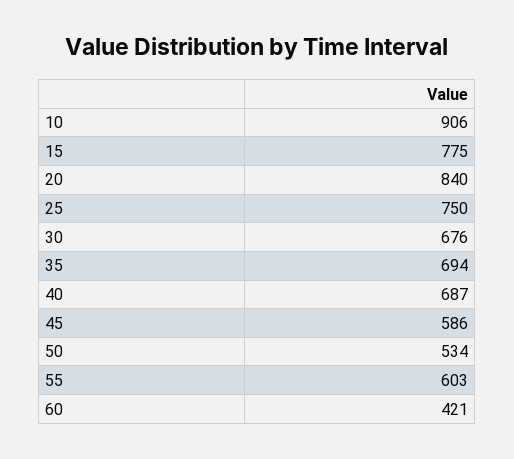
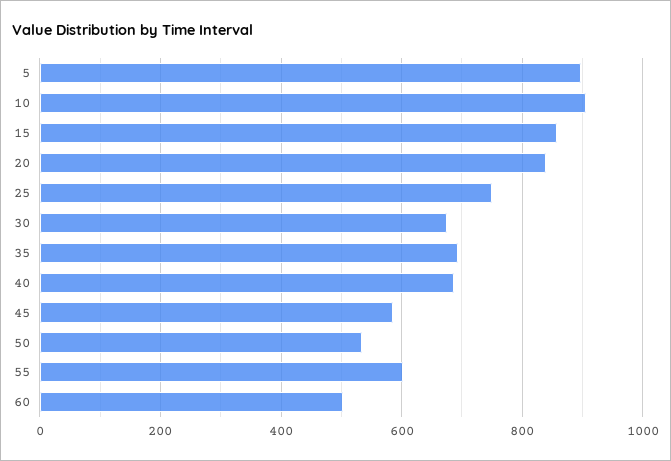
15: 775 -> 860
60: 421 -> 500
5: none -> 900

